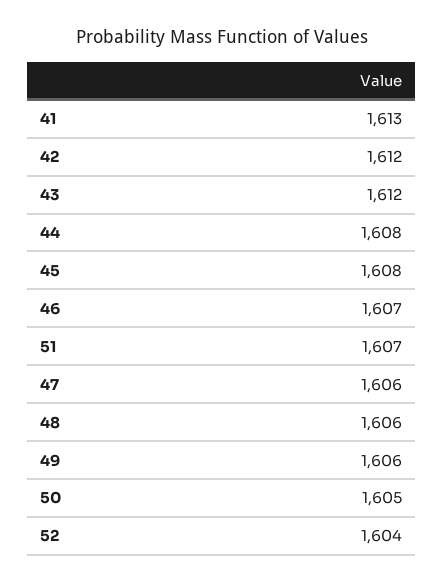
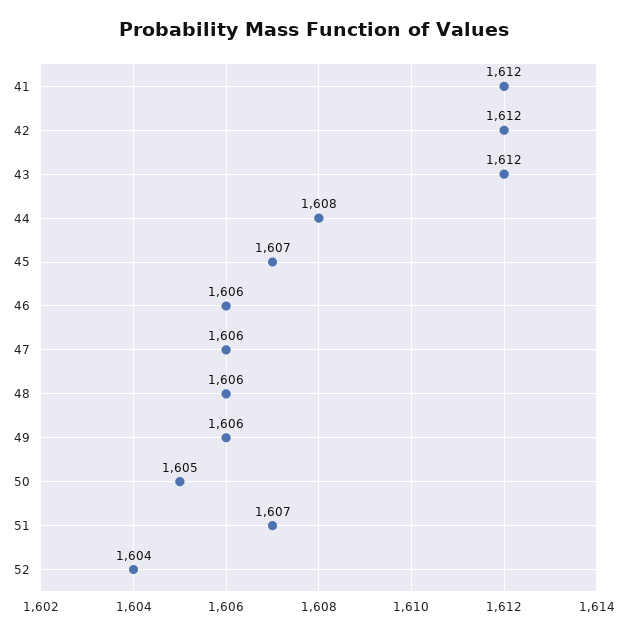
41: 1613 -> 1612
45: 1608 -> 1607
46: 1607 -> 1606

